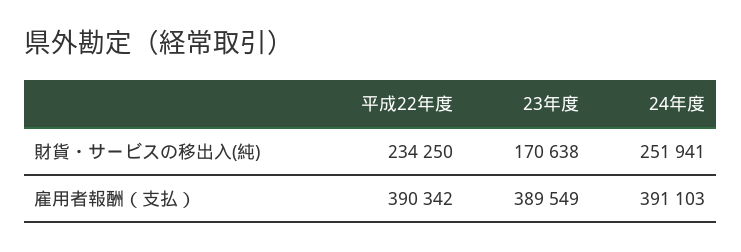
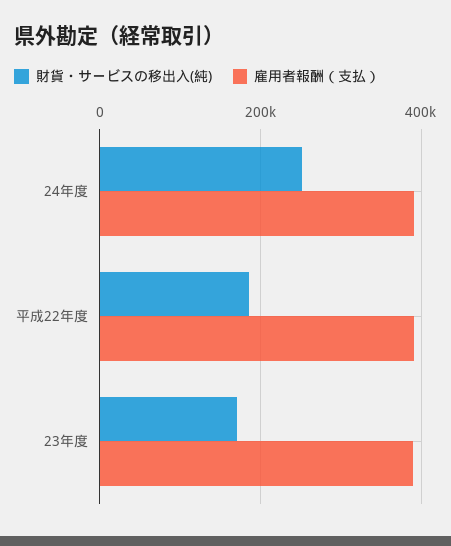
財貨・サービスの移出入(純), 平成22年度: 234250 -> 180000

